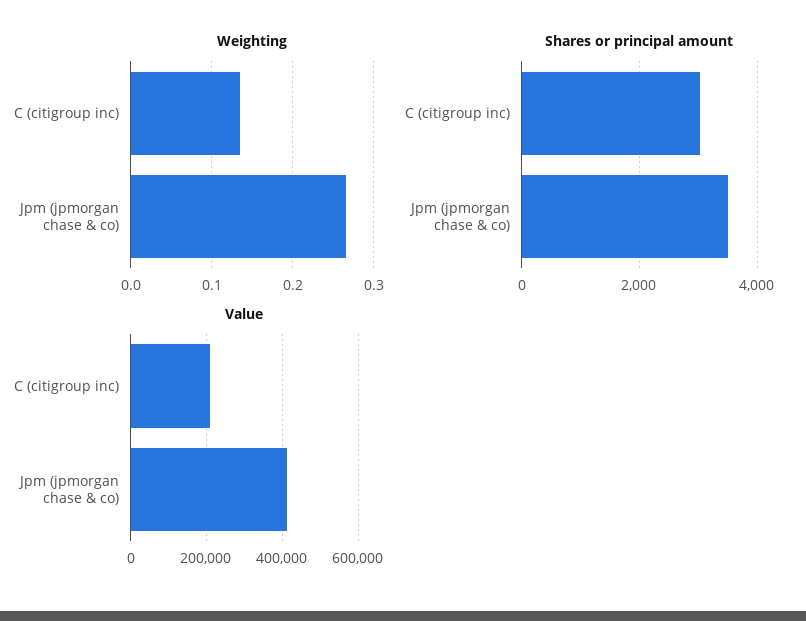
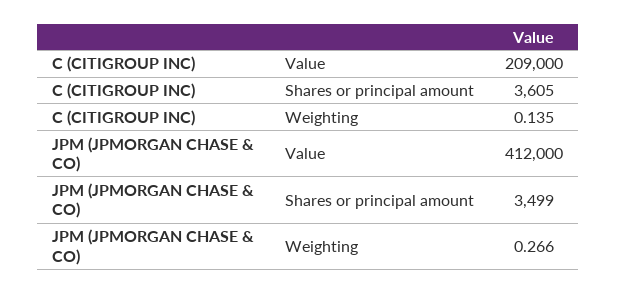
Shares or principal amount, C (citigroup inc): 3000 -> 3605

